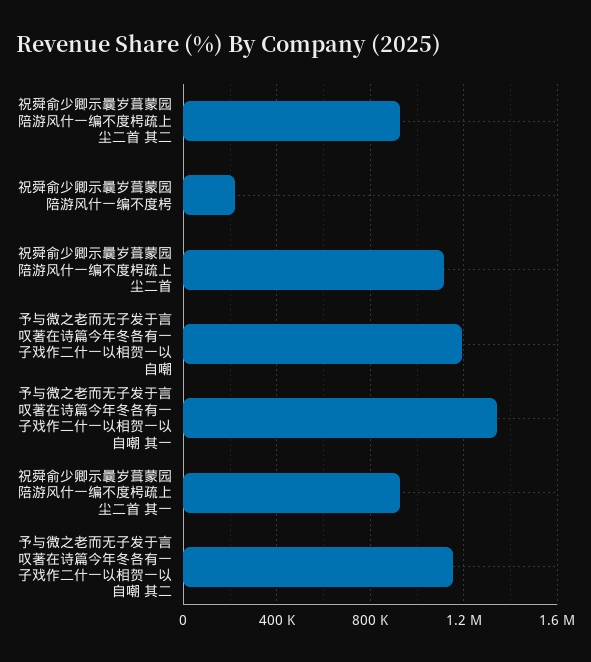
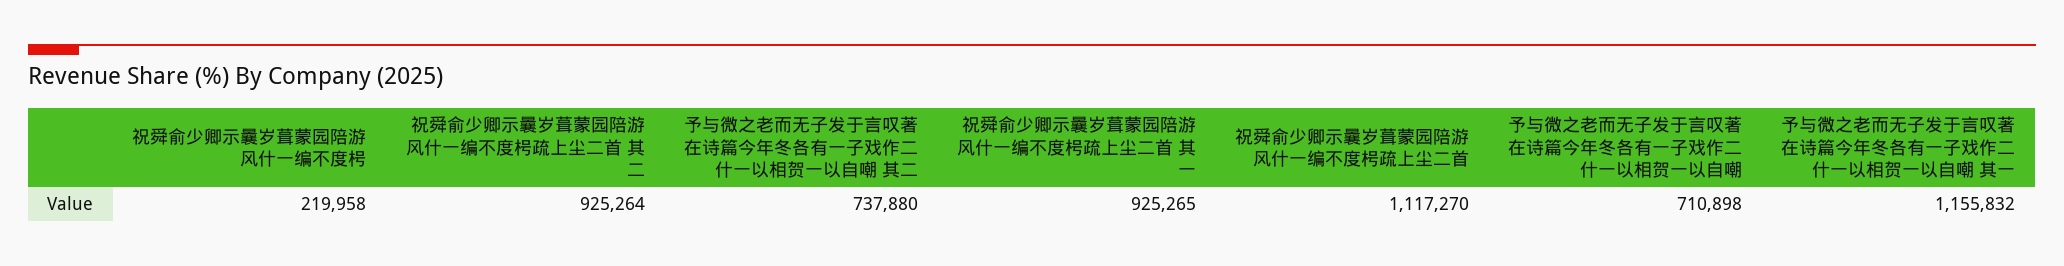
予与微之老而无子发于言叹著在诗篇今年冬各有一子戏作二什一以相贺一以自嘲: 1200000 -> 710898
予与微之老而无子发于言叹著在诗篇今年冬各有一子戏作二什一以相贺一以自嘲 其一: 1350000 -> 1155832
予与微之老而无子发于言叹著在诗篇今年冬各有一子戏作二什一以相贺一以自嘲 其二: 1150000 -> 737880

